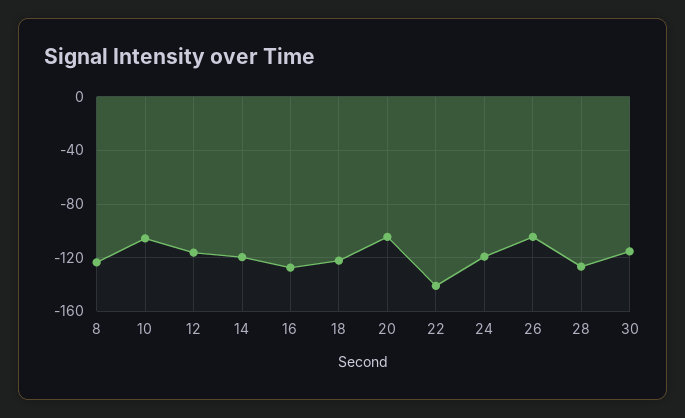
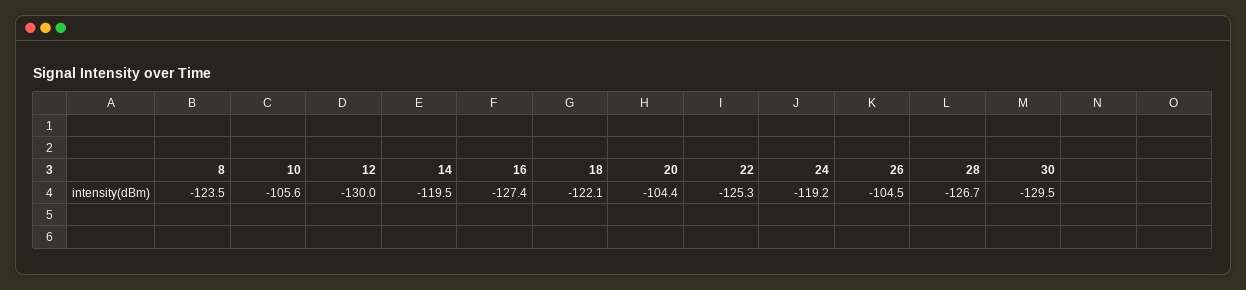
12: -115 -> -130
22: -140 -> -125.3
30: -115 -> -129.5

